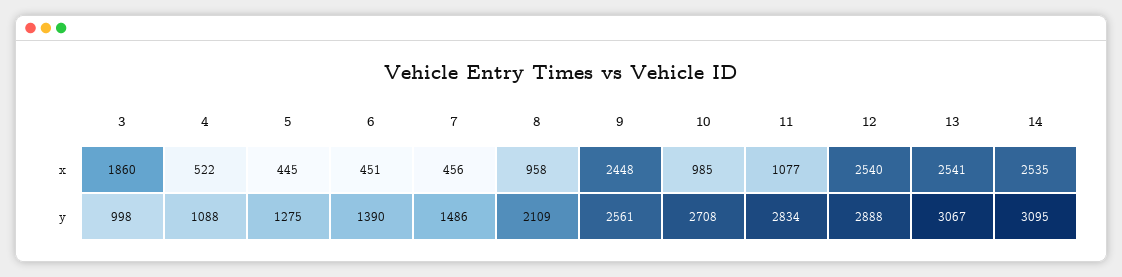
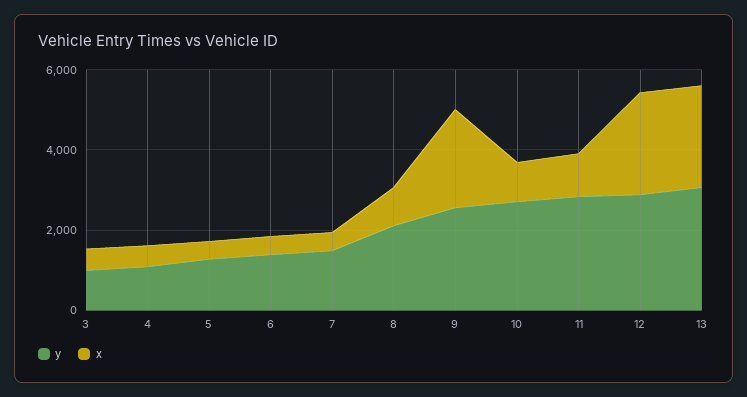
x, 3: 1860 -> 500
x, 14: 2535 -> none
y, 14: 3095 -> none

